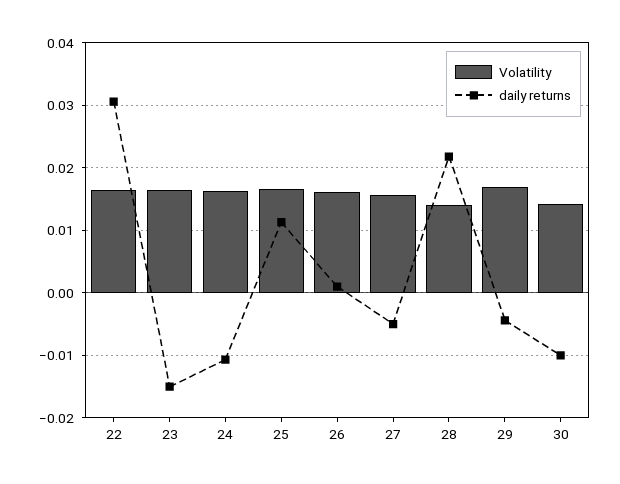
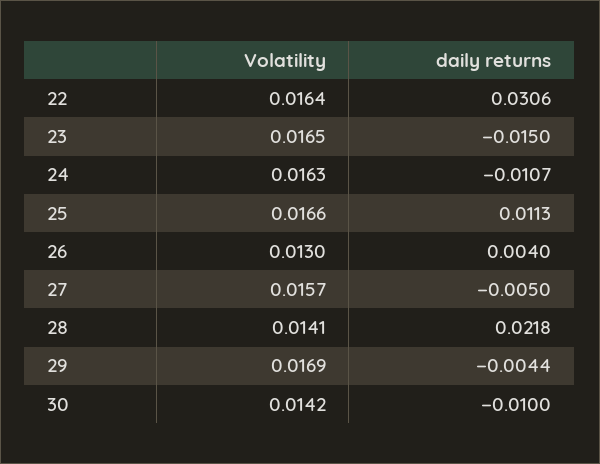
Volatility, 26: 0.016 -> 0.013
daily returns, 26: 0.001 -> 0.004

